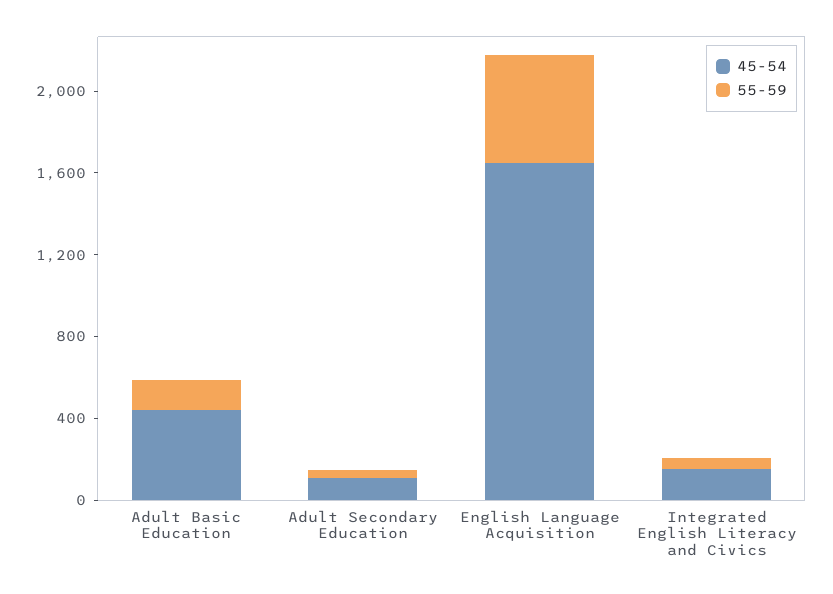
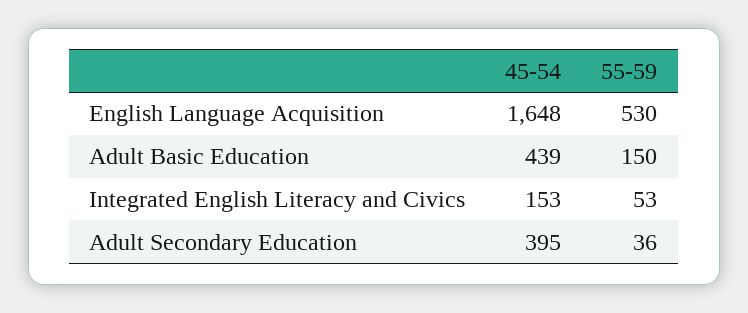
45-54, Adult Secondary Education: 100 -> 395

